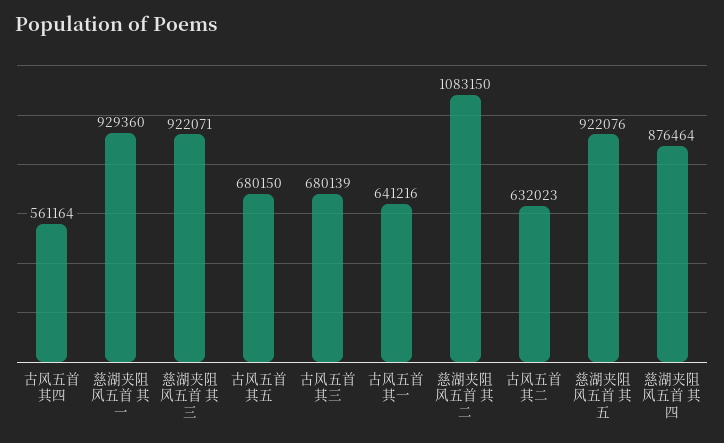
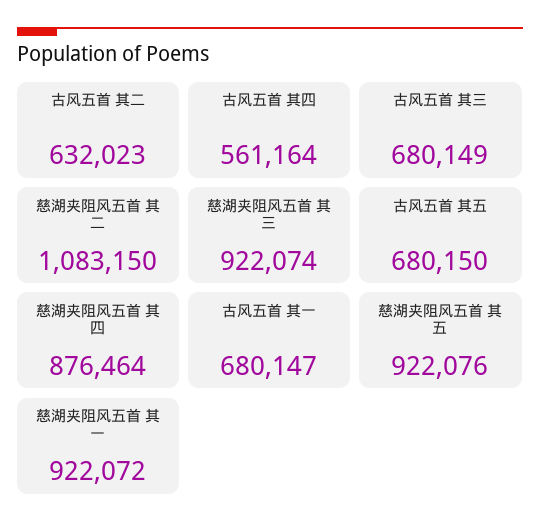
慈湖夹阻风五首 其一: 929360 -> 922072
慈湖夹阻风五首 其三: 922071 -> 922074
古风五首 其三: 680139 -> 680149
古风五首 其一: 641216 -> 680147

